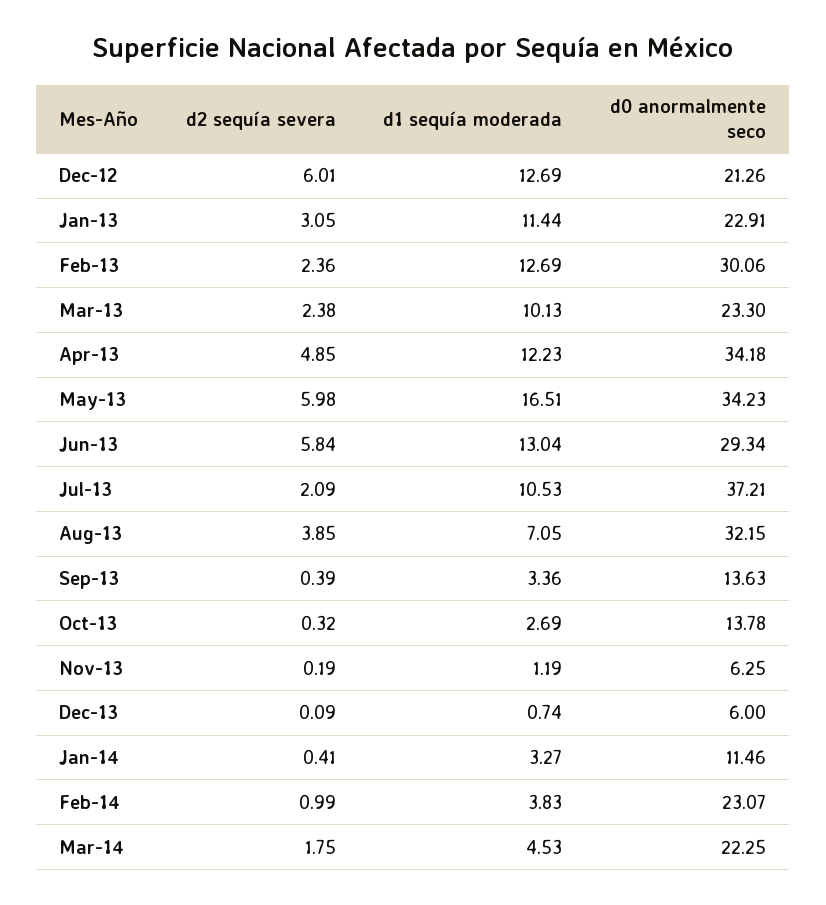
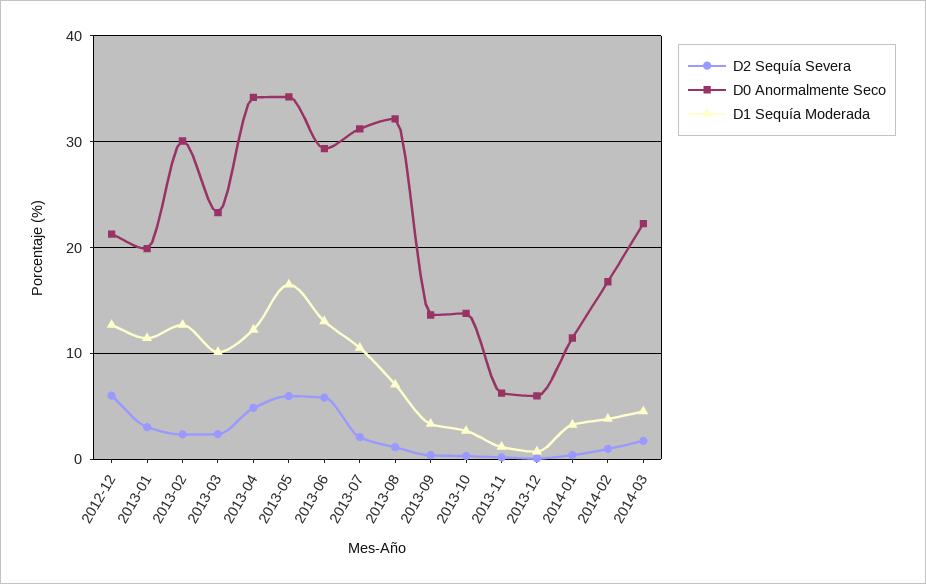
d0 anormalmente seco, Jan-13: 22.91 -> 20
d0 anormalmente seco, Jul-13: 37.21 -> 31
d2 sequía severa, Aug-13: 3.85 -> 1
d0 anormalmente seco, Feb-14: 23.07 -> 17

